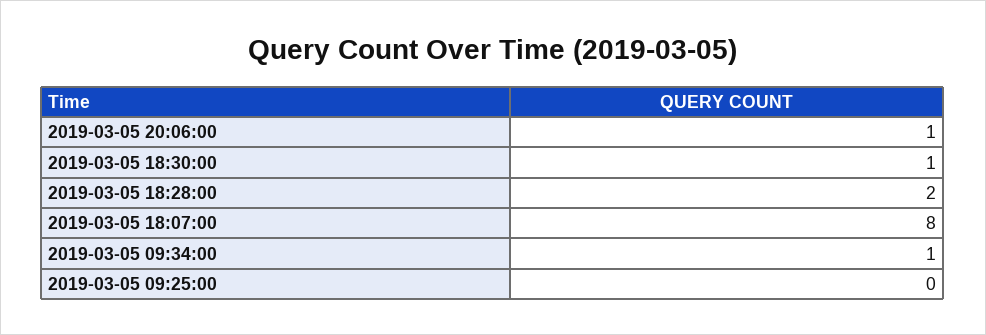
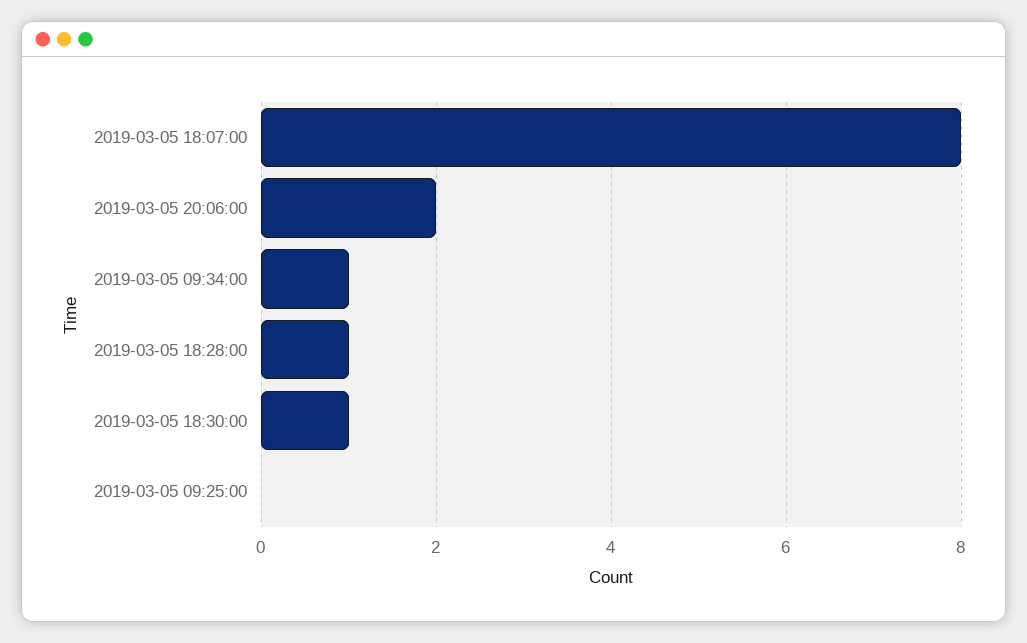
2019-03-05 20:06:00: 1 -> 2
2019-03-05 18:28:00: 2 -> 1

